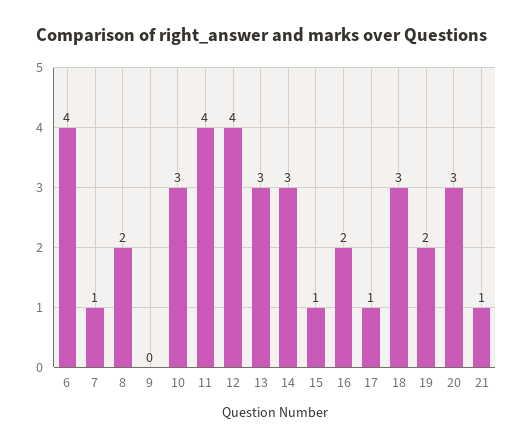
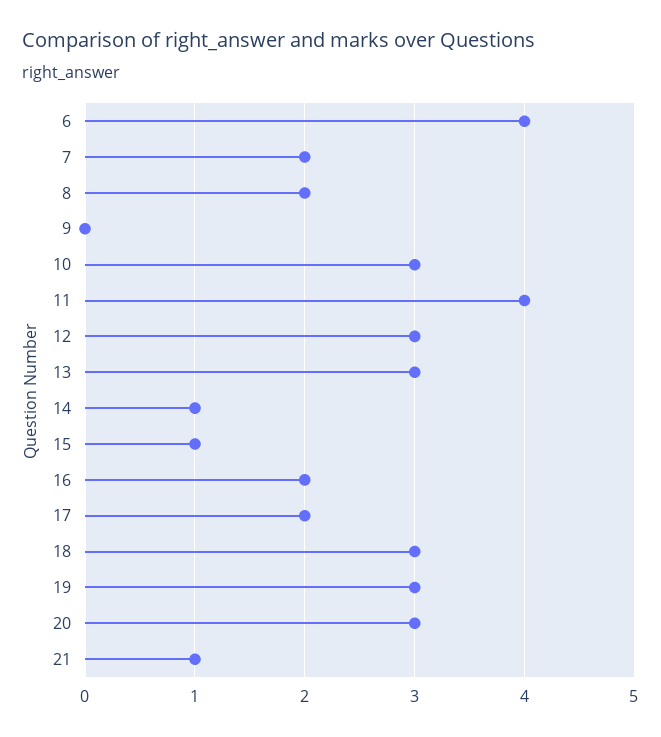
7: 1 -> 2
12: 4 -> 3
14: 3 -> 1
17: 1 -> 2
19: 2 -> 3

